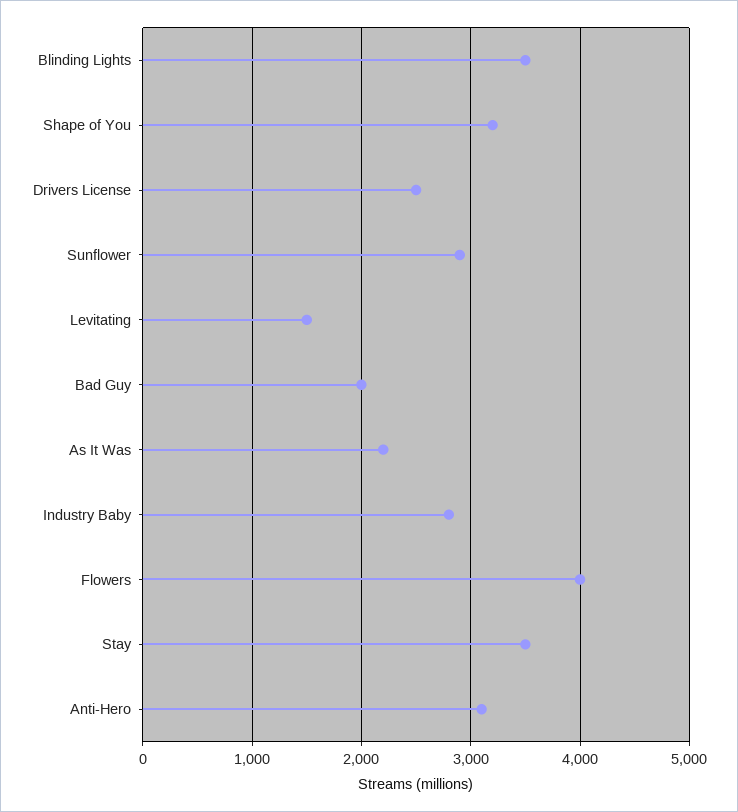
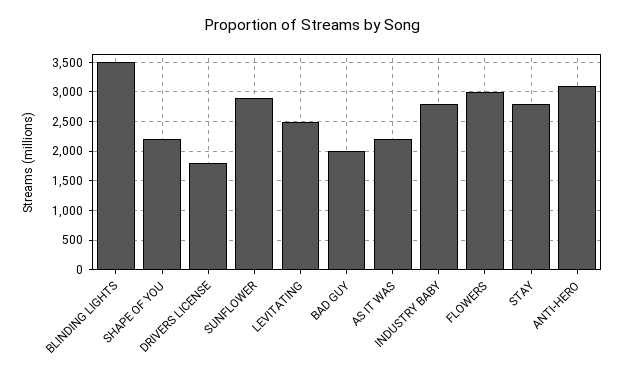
Shape of You: 3200 -> 2250
Drivers License: 2500 -> 1750
Levitating: 1500 -> 2500
Flowers: 4000 -> 3000
Stay: 3500 -> 2750

